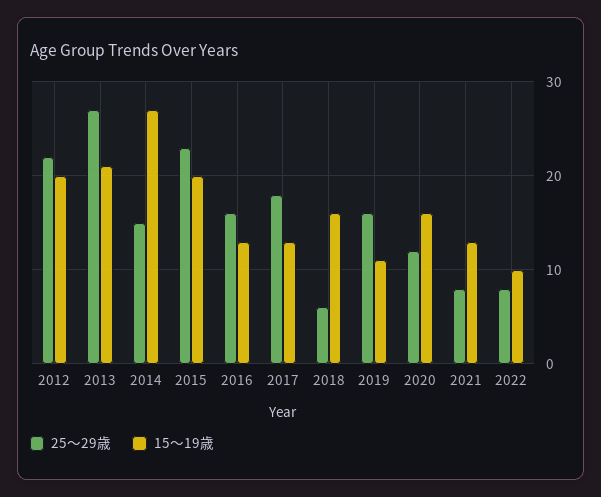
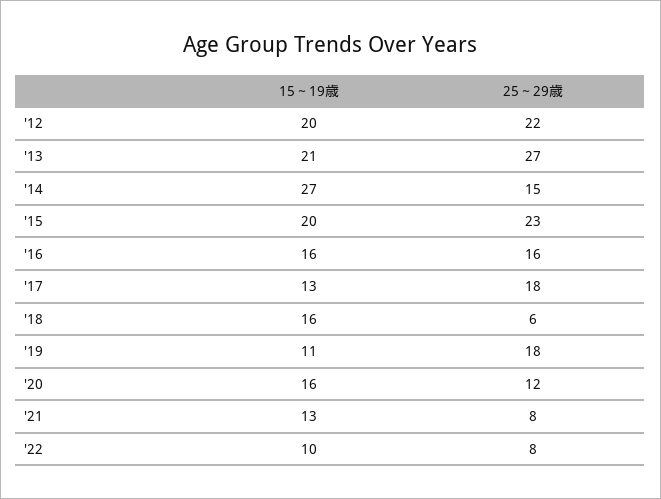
15～19歳, 2016: 13 -> 16
25～29歳, 2019: 16 -> 18

